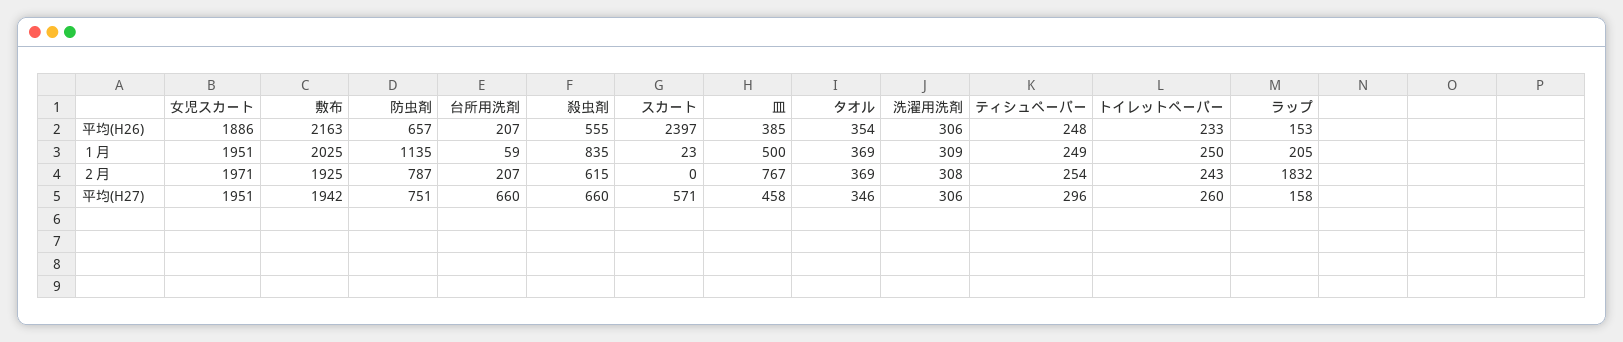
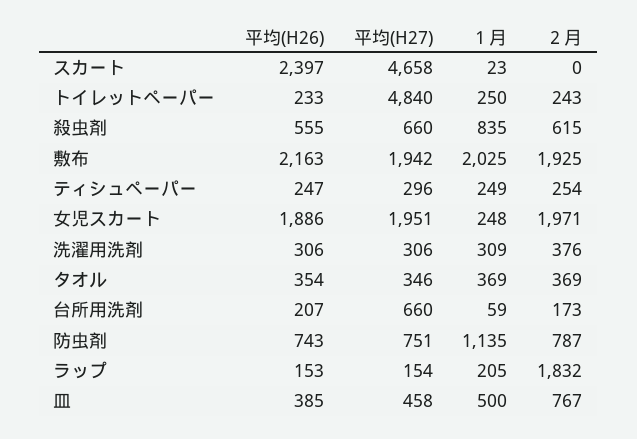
防虫剤, 平均(H26): 657 -> 743
ティシュペーパー, 平均(H26): 248 -> 247
女児スカート, １月: 1951 -> 248
台所用洗剤, ２月: 207 -> 173
洗濯用洗剤, ２月: 308 -> 376
スカート, 平均(H27): 571 -> 4658
トイレットペーパー, 平均(H27): 260 -> 4840
ラップ, 平均(H27): 158 -> 154

